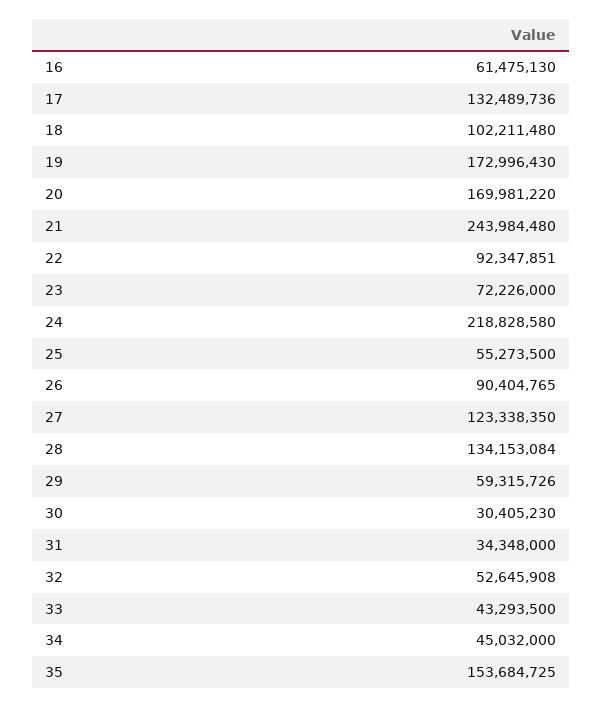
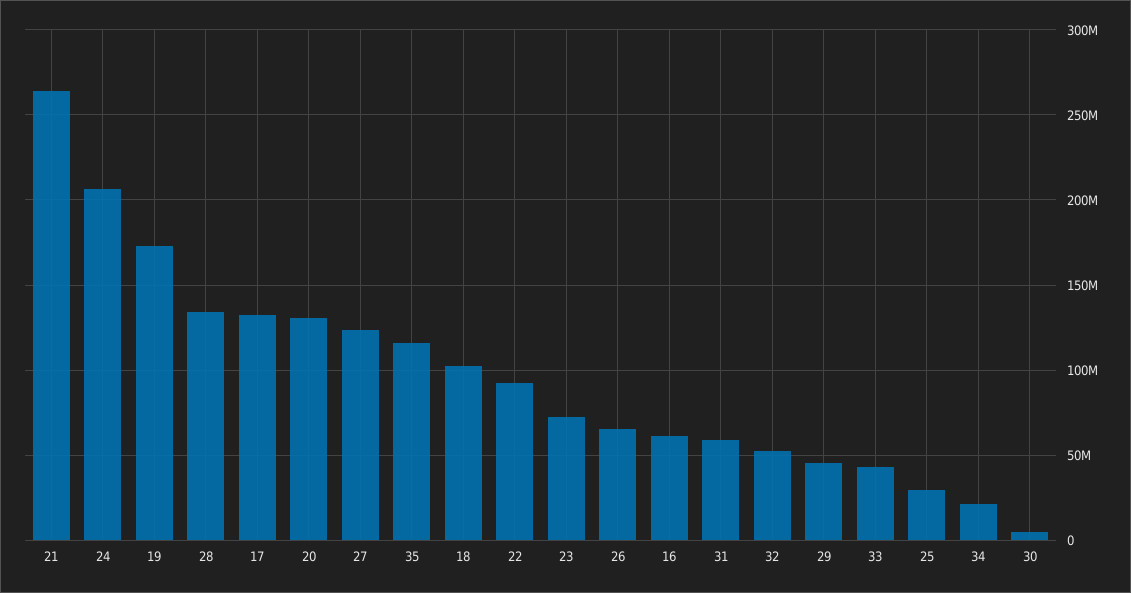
20: 169981220 -> 130000000
21: 243984480 -> 265000000
24: 218828580 -> 205000000
25: 55273500 -> 30000000
26: 90404765 -> 65000000
29: 59315726 -> 45000000
30: 30405230 -> 5000000
31: 34348000 -> 60000000
34: 45032000 -> 20000000
35: 153684725 -> 115000000

